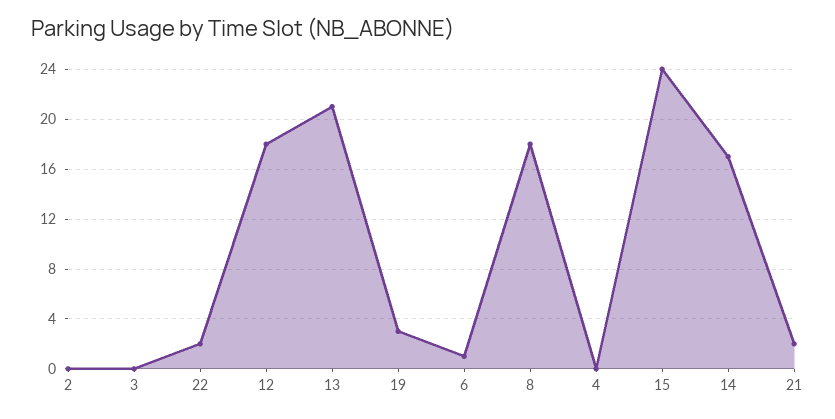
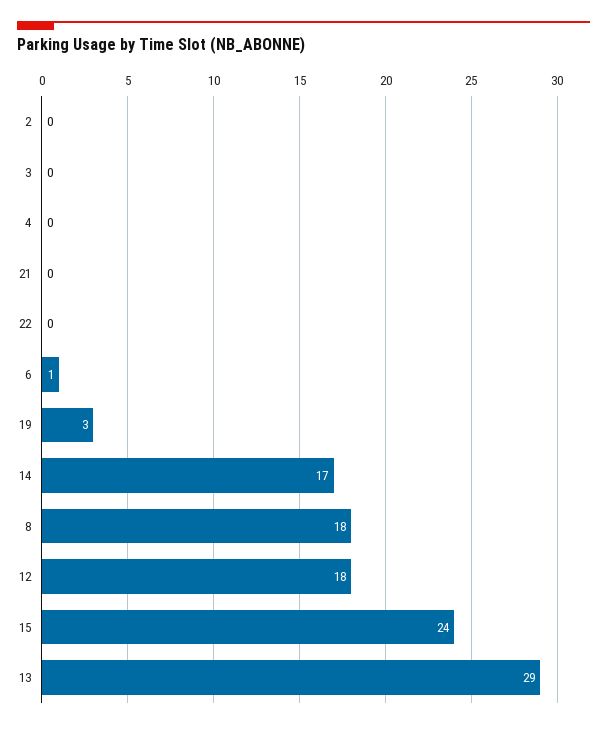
22: 2 -> 0
13: 21 -> 29
21: 2 -> 0

